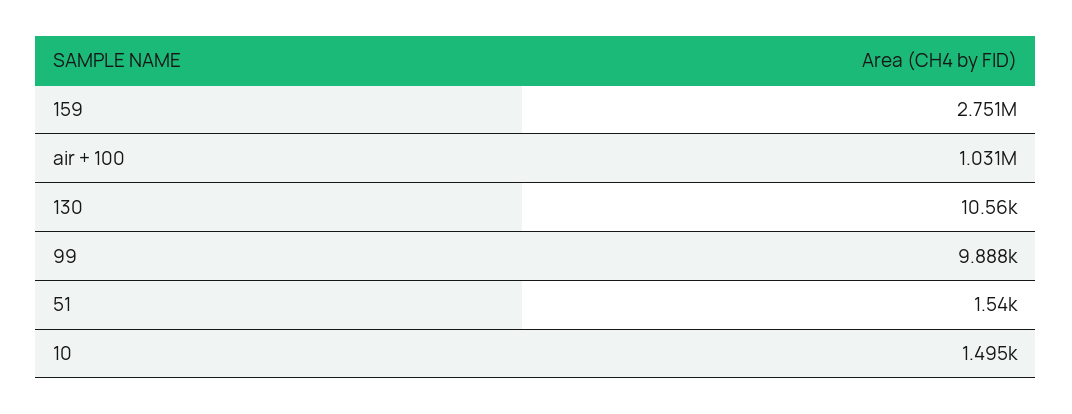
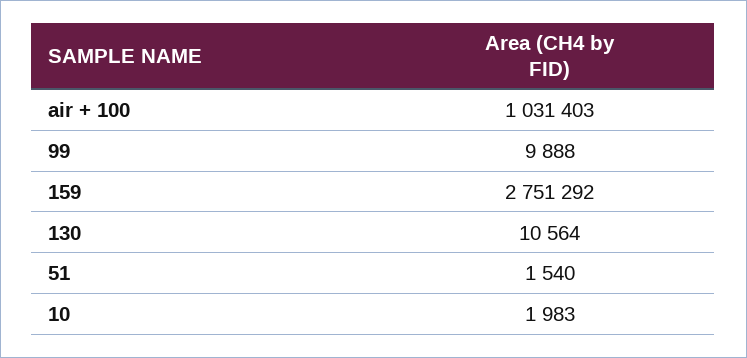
10: 1495 -> 1983

